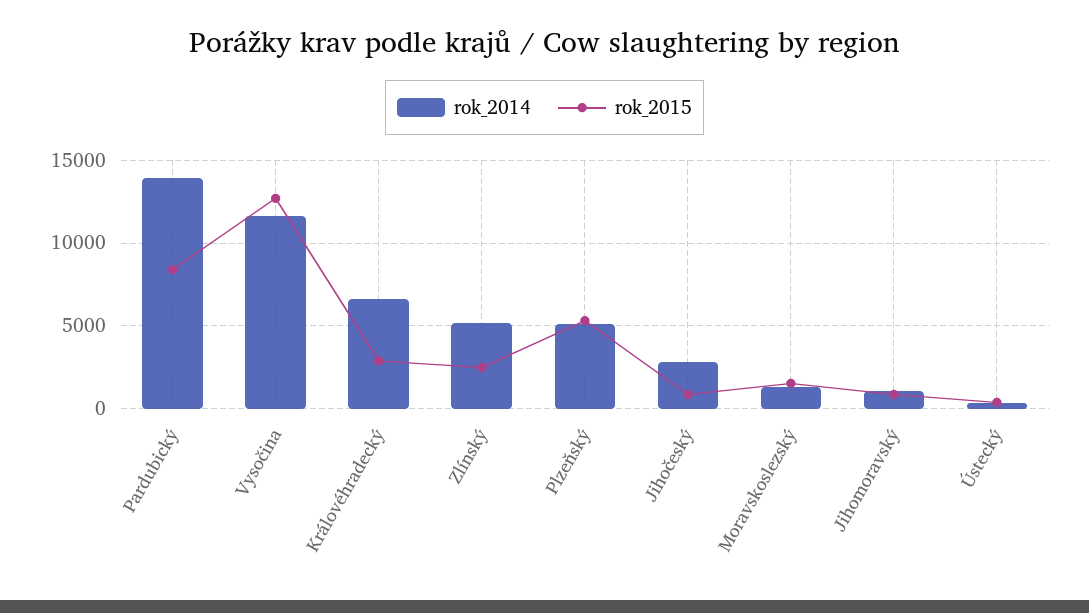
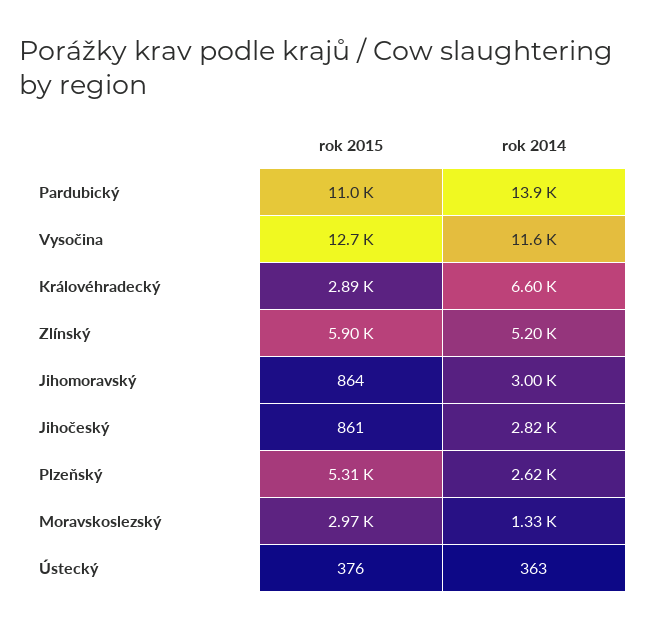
rok_2015, Pardubický: 8500 -> 11000
rok_2015, Zlínský: 2500 -> 5900
rok_2014, Plzeňský: 5000 -> 2620
rok_2015, Moravskoslezský: 1500 -> 2970
rok_2014, Jihomoravský: 1000 -> 3000

